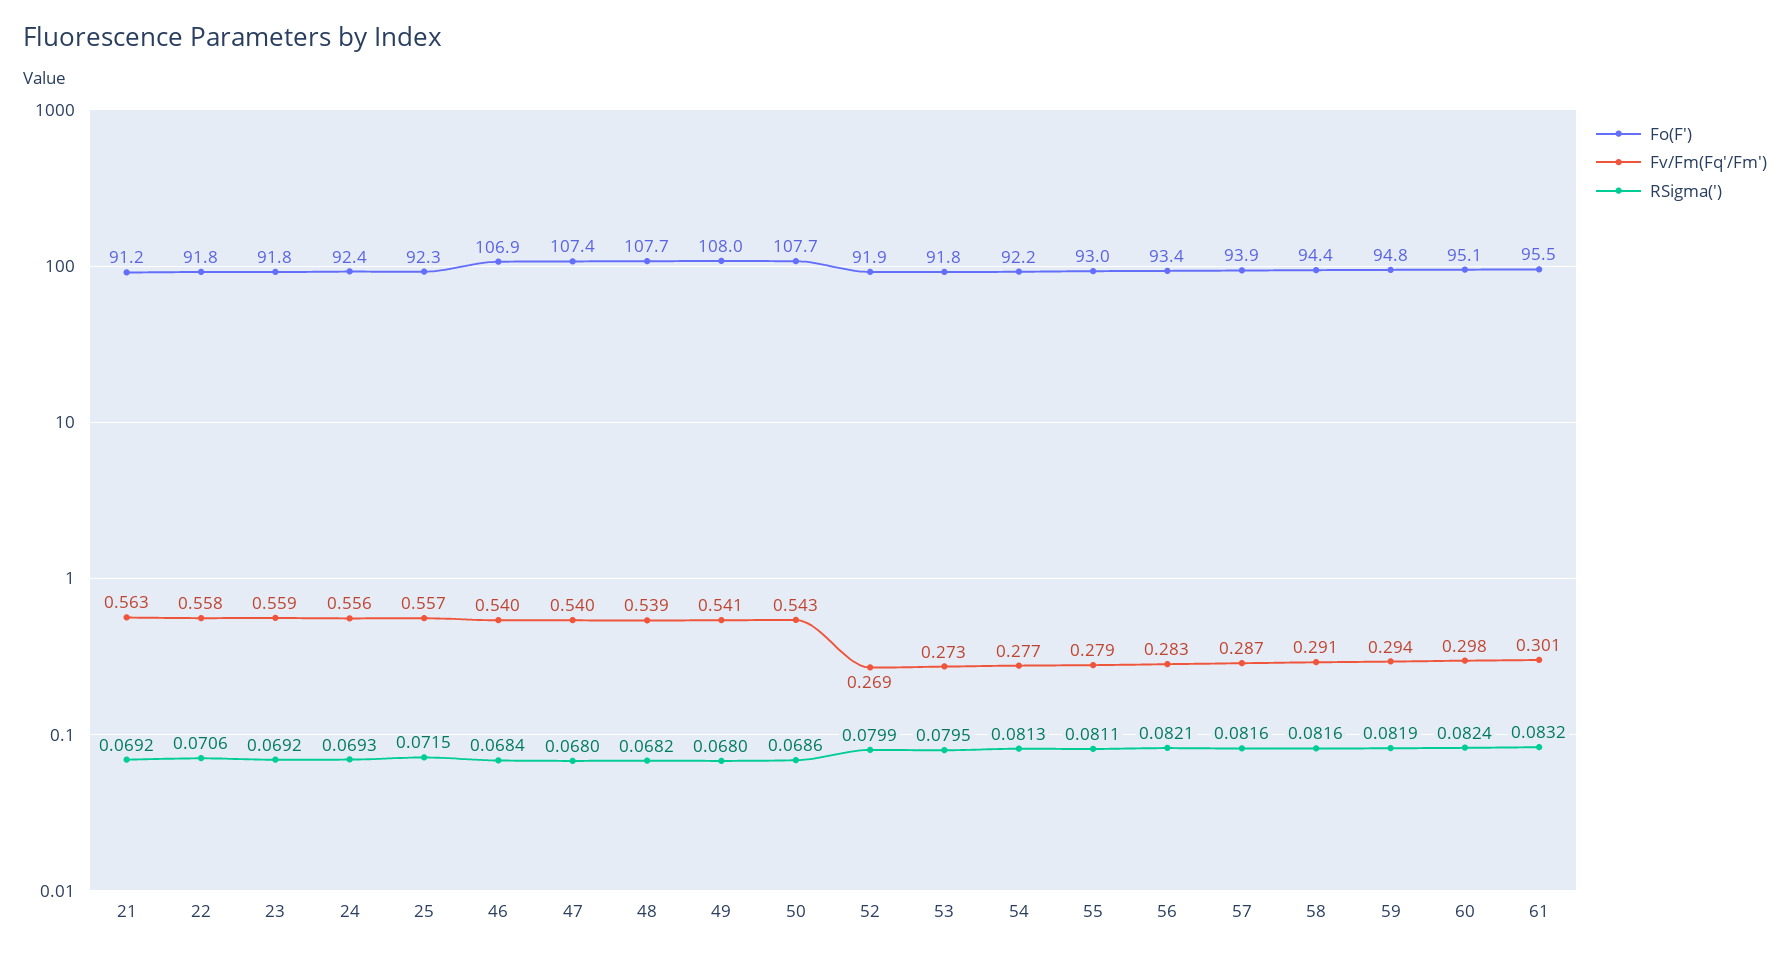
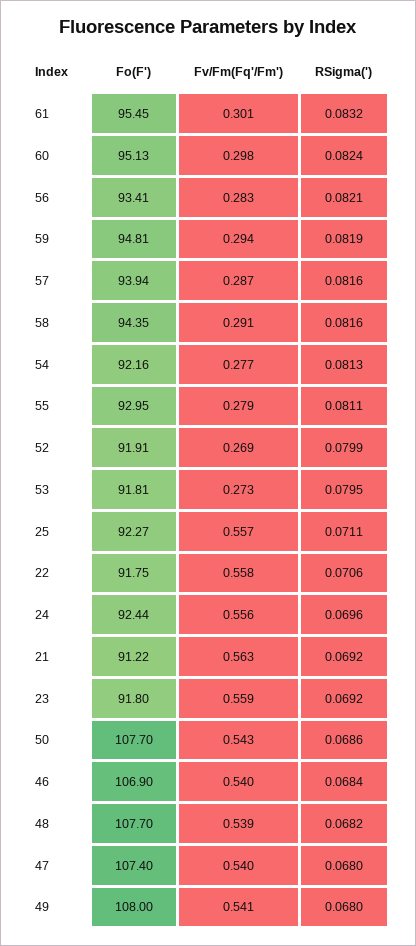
RSigma('), 24: 0.0693 -> 0.0696
RSigma('), 25: 0.0715 -> 0.0711

